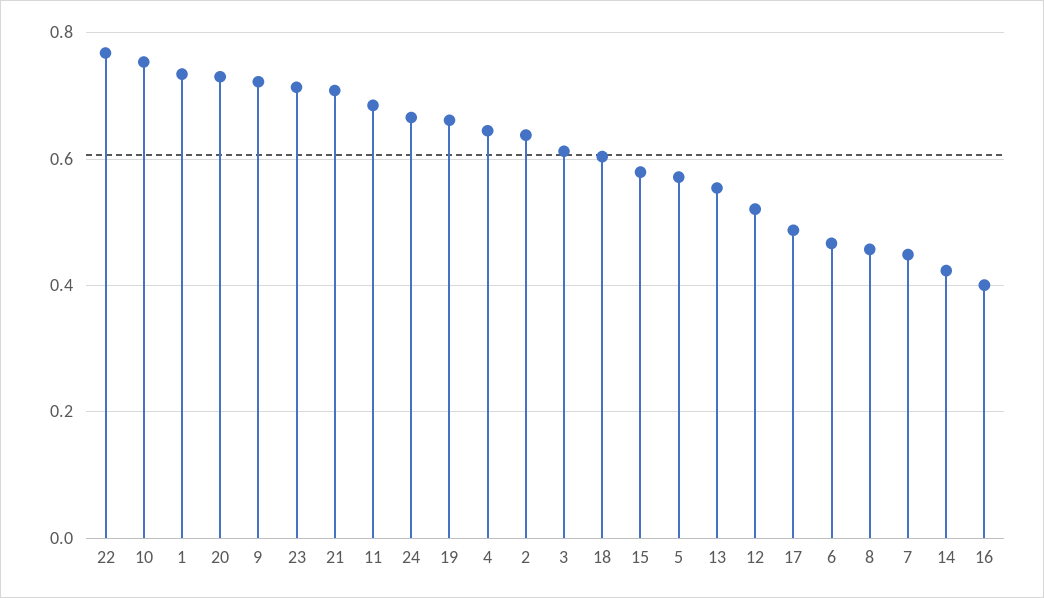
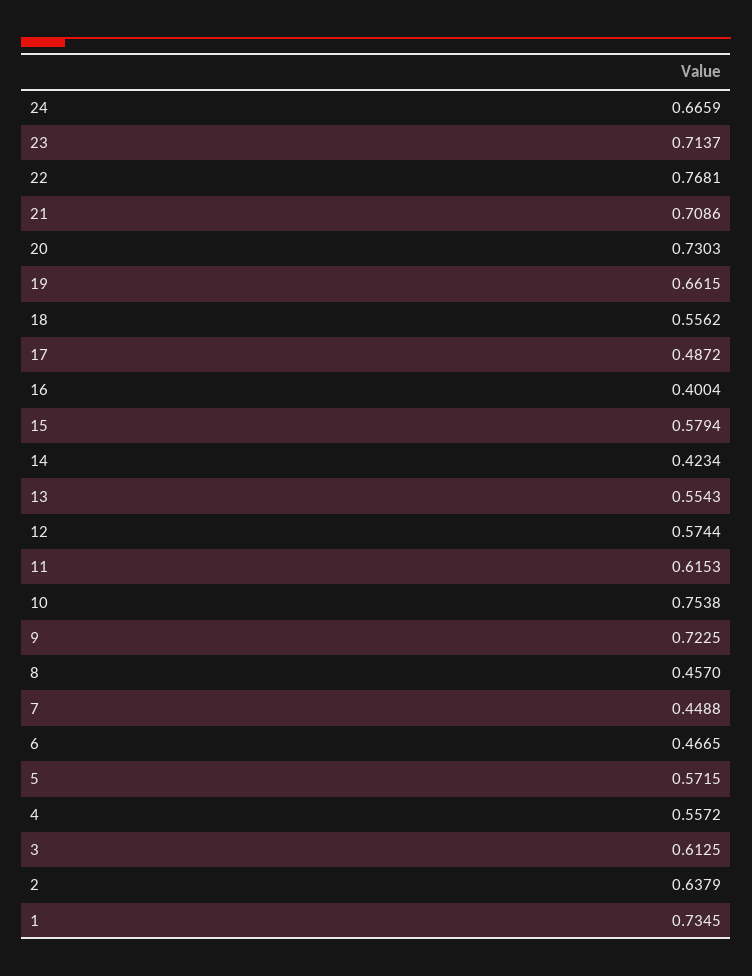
11: 0.68 -> 0.6153
4: 0.64 -> 0.5572
18: 0.6 -> 0.5562
12: 0.52 -> 0.5744

